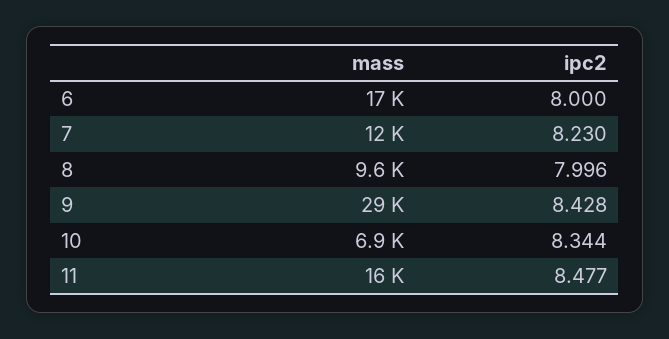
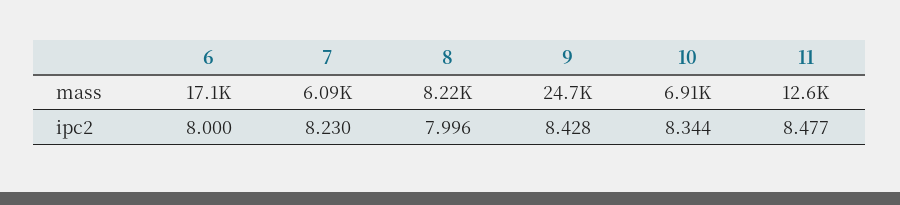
mass, 7: 12000 -> 6090
mass, 8: 9600 -> 8220
mass, 9: 29000 -> 24700
mass, 11: 16000 -> 12600

